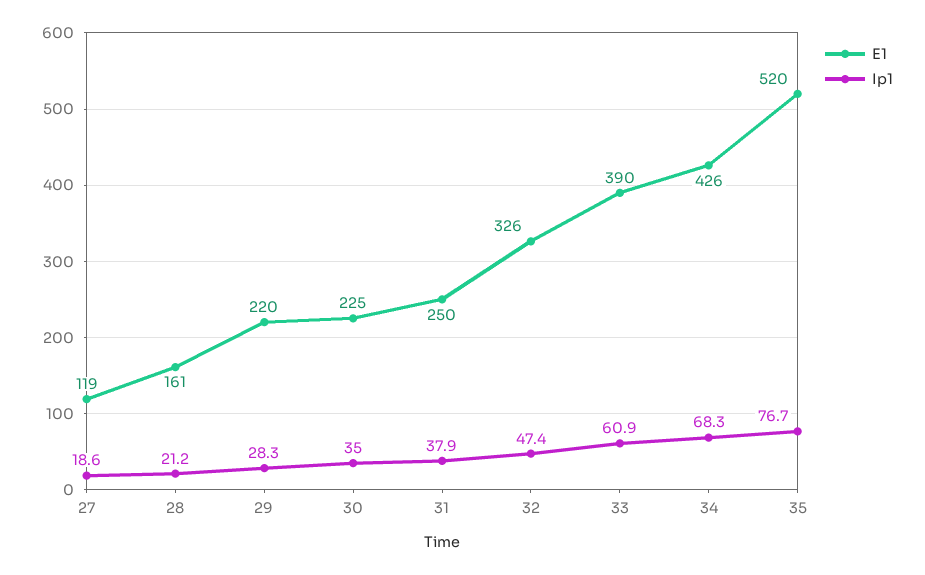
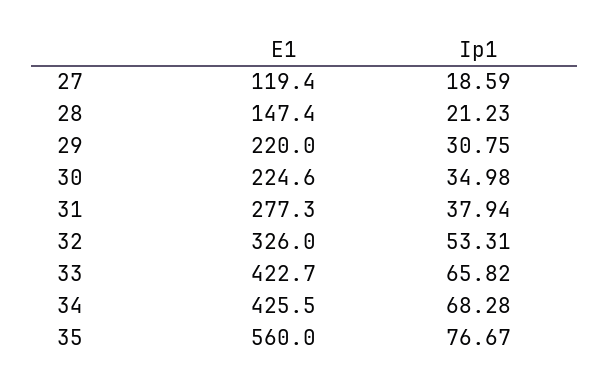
E1, 28: 161 -> 147.4
Ip1, 29: 28.3 -> 30.75
E1, 31: 250 -> 277.3
Ip1, 32: 47.4 -> 53.31
E1, 33: 390 -> 422.7
Ip1, 33: 60.9 -> 65.82
E1, 35: 520 -> 560

